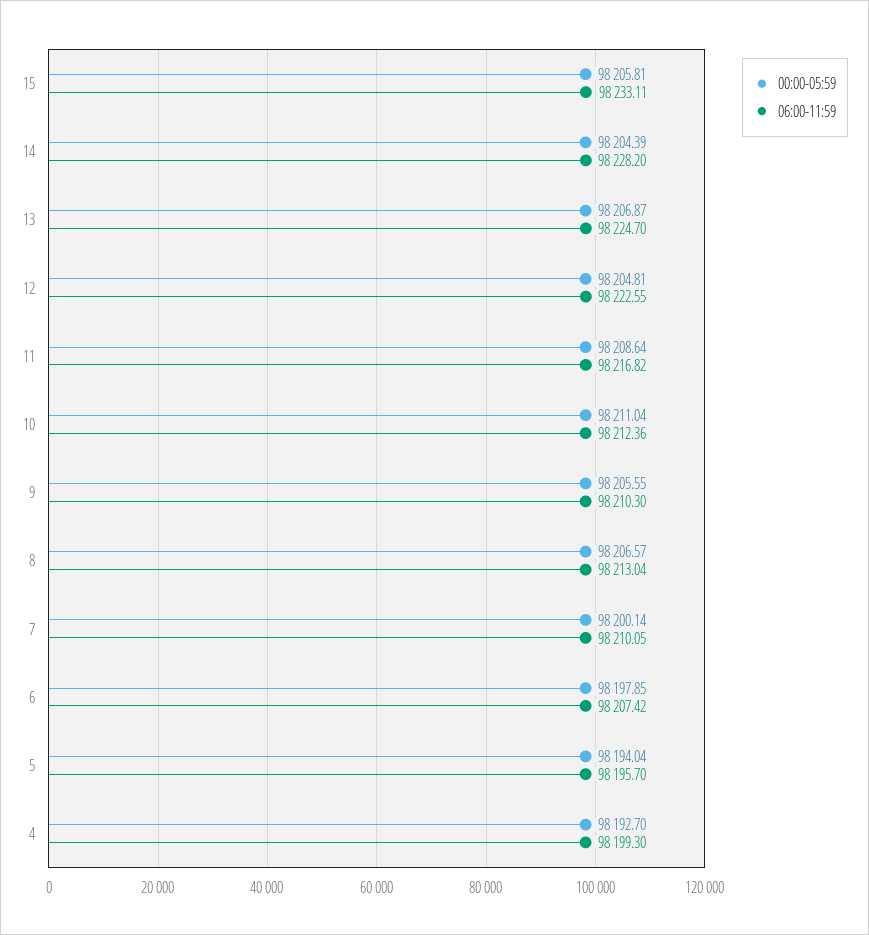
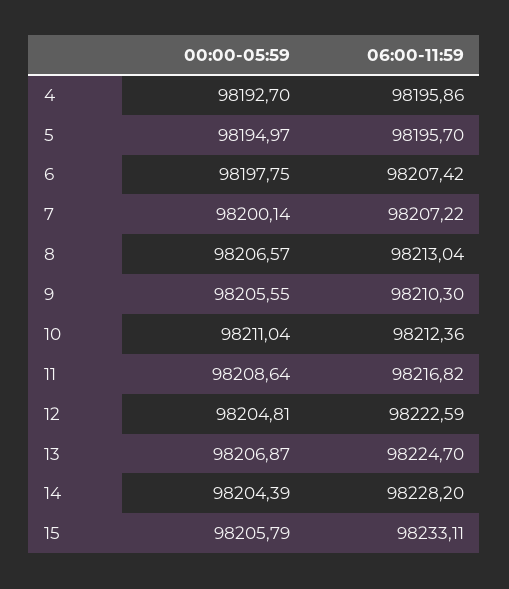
00:00-05:59, 15: 98205.81 -> 98205.79
06:00-11:59, 12: 98222.55 -> 98222.59
06:00-11:59, 7: 98210.05 -> 98207.22
00:00-05:59, 6: 98197.85 -> 98197.75
00:00-05:59, 5: 98194.04 -> 98194.97
06:00-11:59, 4: 98199.3 -> 98195.86

